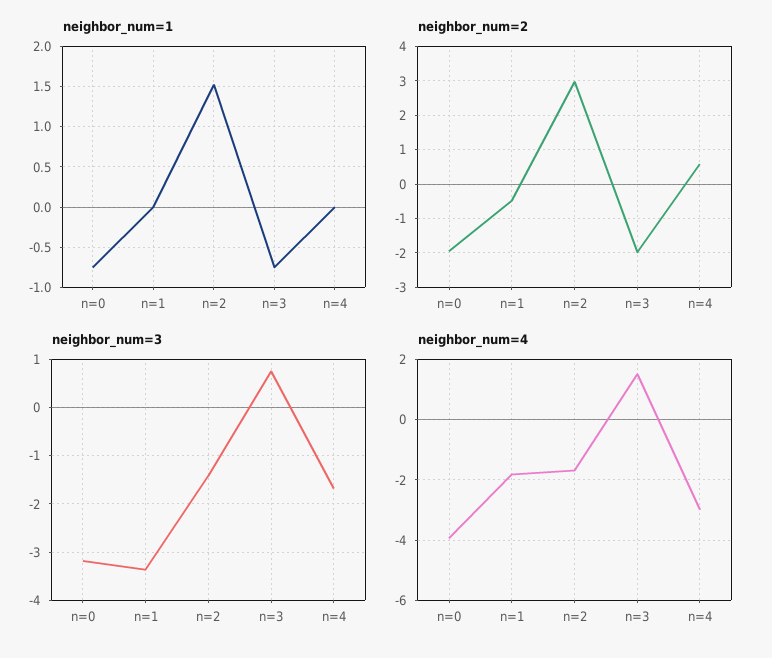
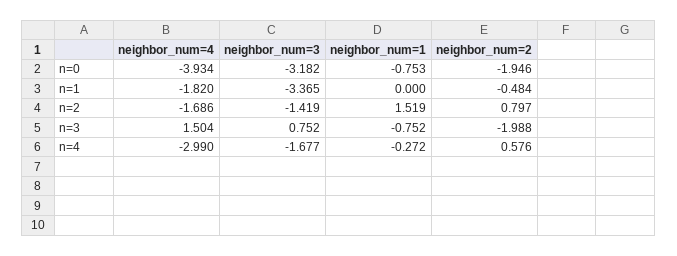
neighbor_num=1, n=4: 0 -> -0.272
neighbor_num=2, n=2: 3 -> 0.797

